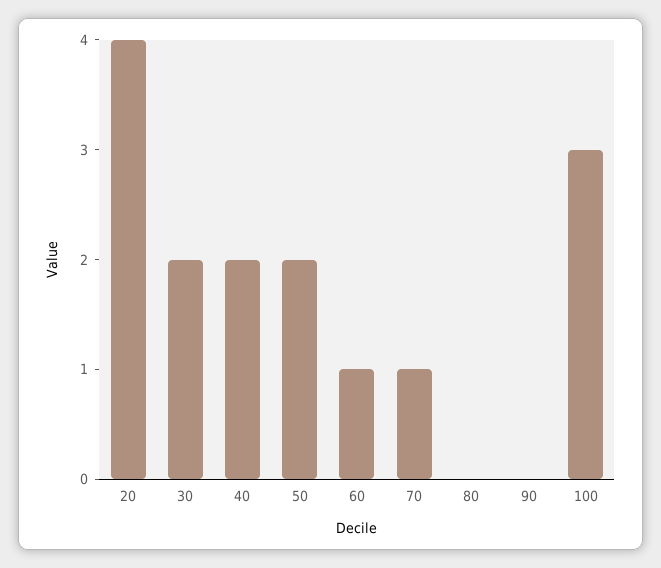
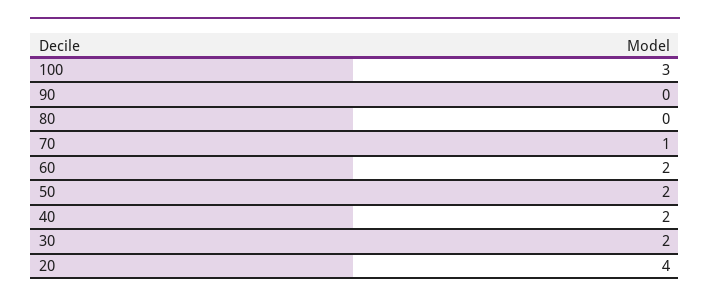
60: 1 -> 2

